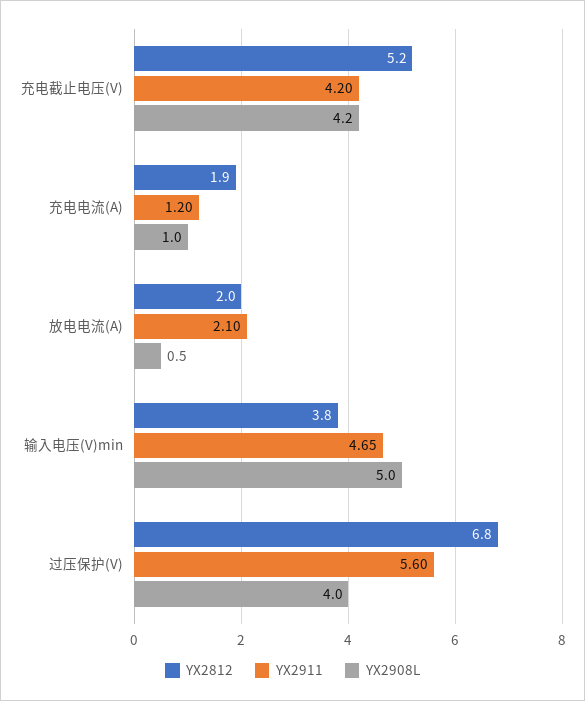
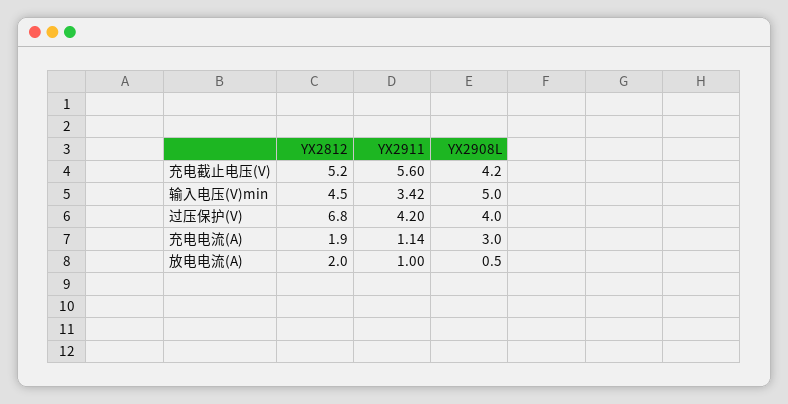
YX2911, 充电截止电压(V): 4.2 -> 5.6
YX2911, 充电电流(A): 1.2 -> 1.14
YX2908L, 充电电流(A): 1 -> 3
YX2911, 放电电流(A): 2.1 -> 1
YX2812, 输入电压(V)min: 3.8 -> 4.5
YX2911, 输入电压(V)min: 4.65 -> 3.42
YX2911, 过压保护(V): 5.6 -> 4.2

